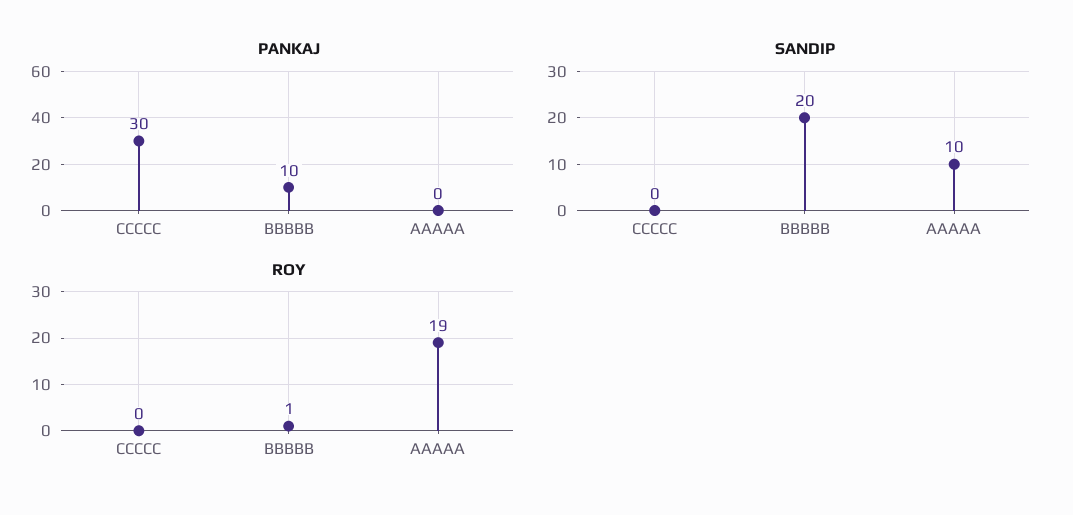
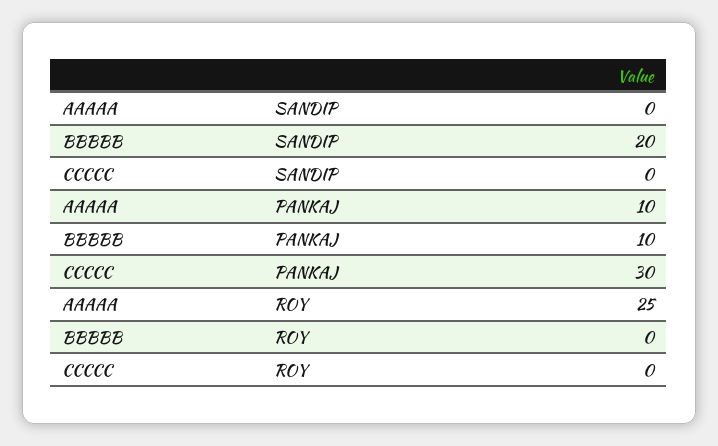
PANKAJ, AAAAA: 0 -> 10
SANDIP, AAAAA: 10 -> 0
ROY, BBBBB: 1 -> 0
ROY, AAAAA: 19 -> 25

